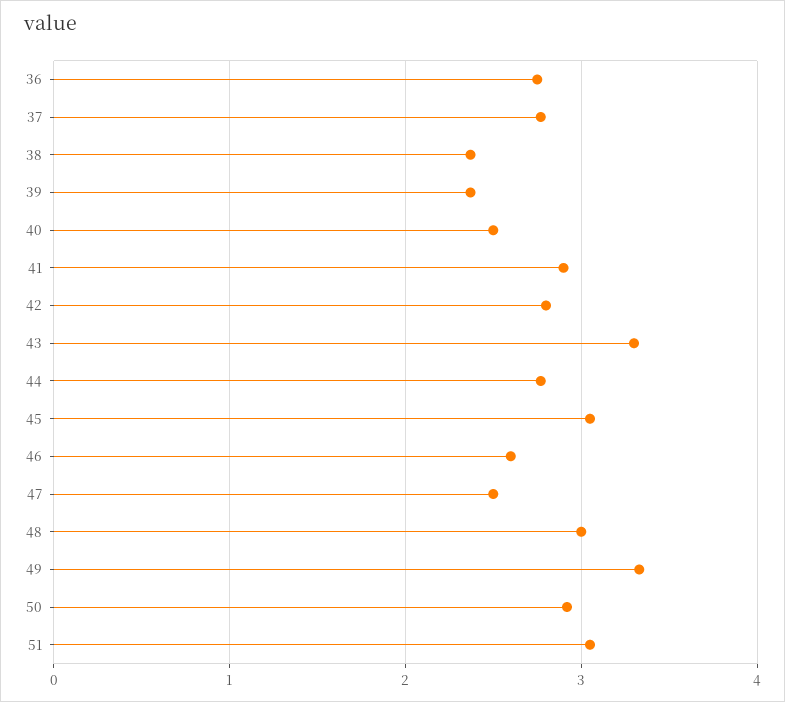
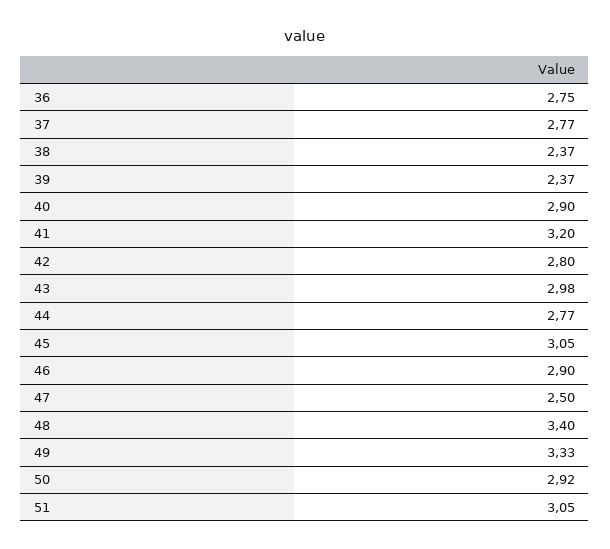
40: 2.5 -> 2.9
41: 2.9 -> 3.2
43: 3.3 -> 2.98
46: 2.6 -> 2.9
48: 3 -> 3.4

